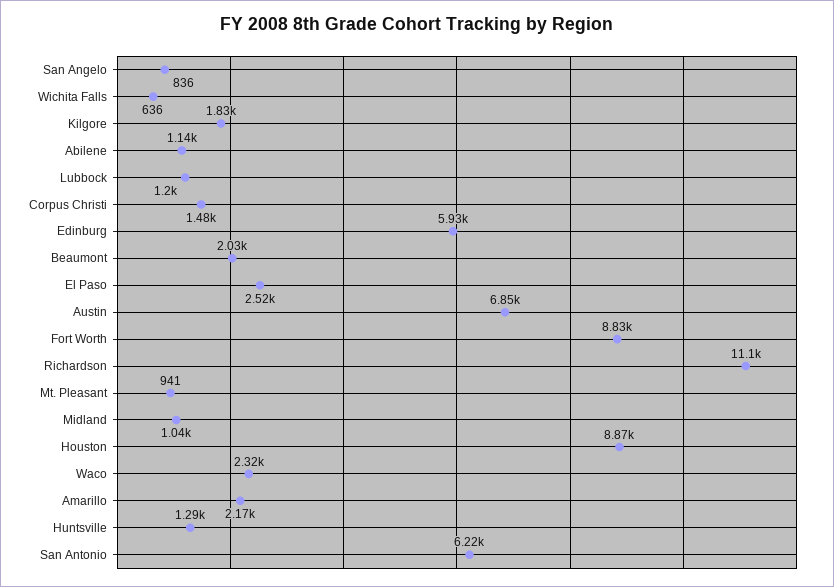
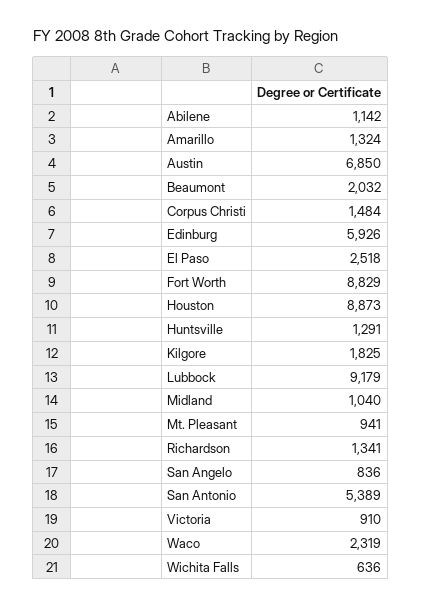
Lubbock: 1200 -> 9179
Richardson: 11100 -> 1341
Amarillo: 2170 -> 1324
San Antonio: 6220 -> 5389
Victoria: none -> 910

